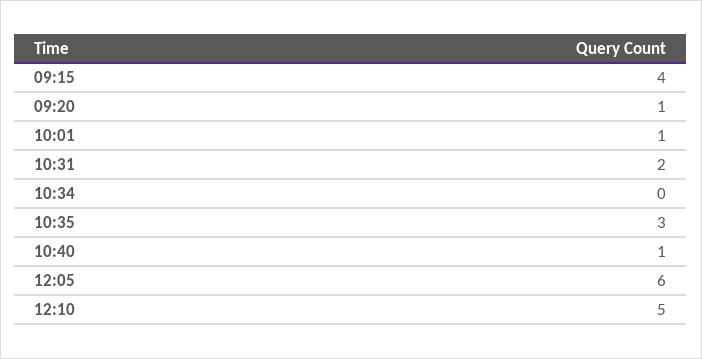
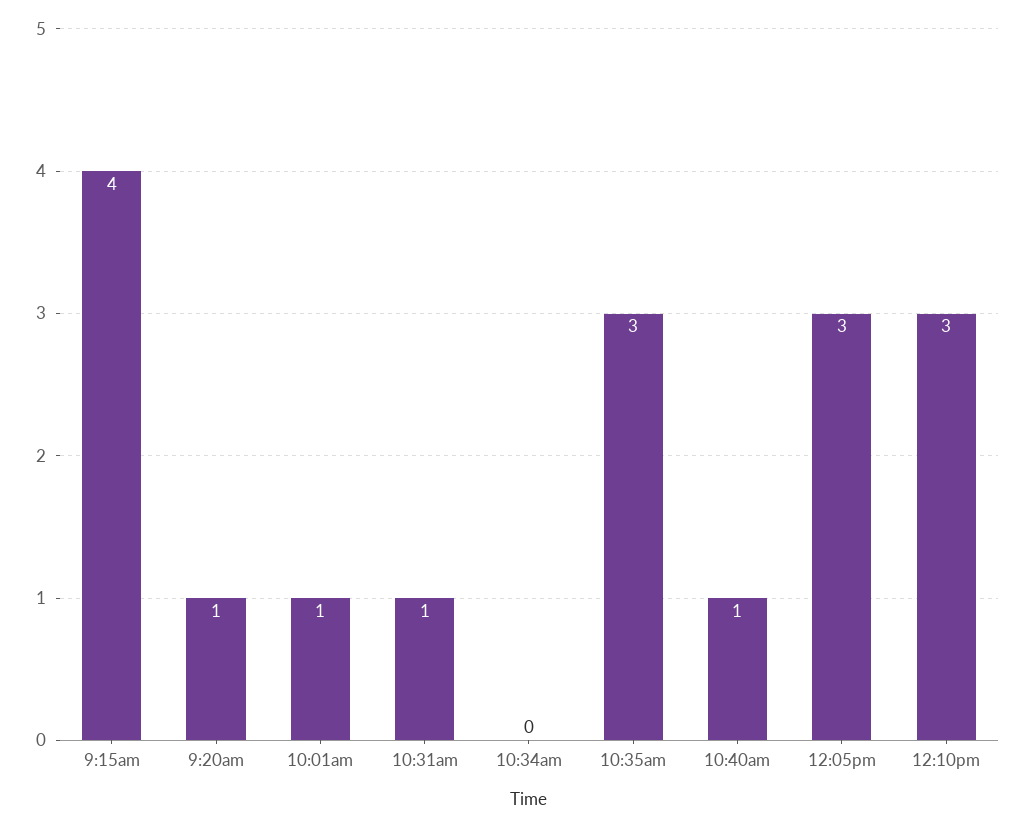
10:31: 2 -> 1
12:05: 6 -> 3
12:10: 5 -> 3

